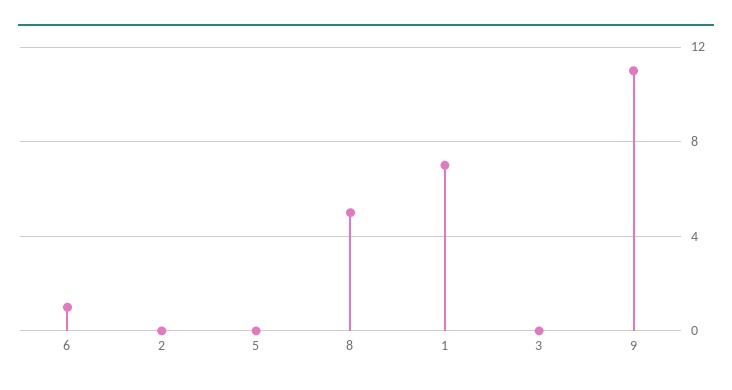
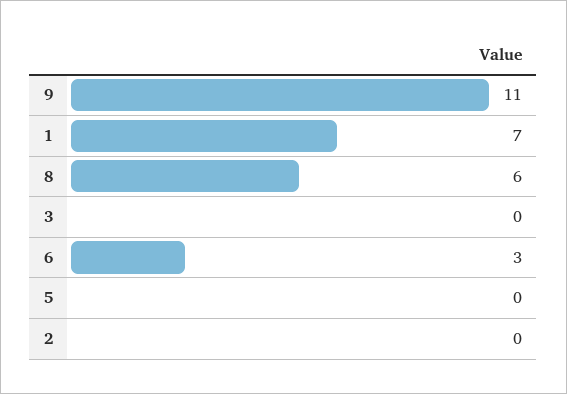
6: 1 -> 3
8: 5 -> 6

